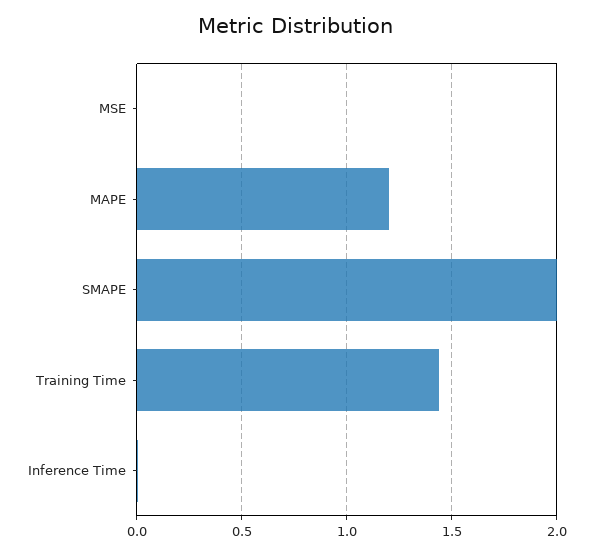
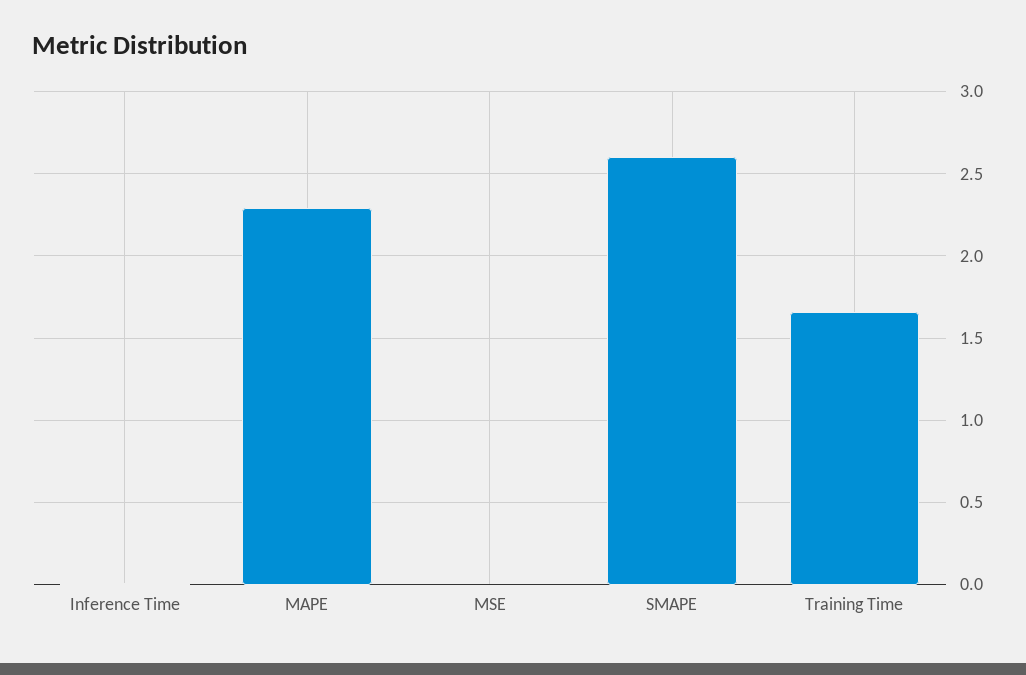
MAPE: 1.2 -> 2.3
SMAPE: 2 -> 2.6
Training Time: 1.45 -> 1.65

